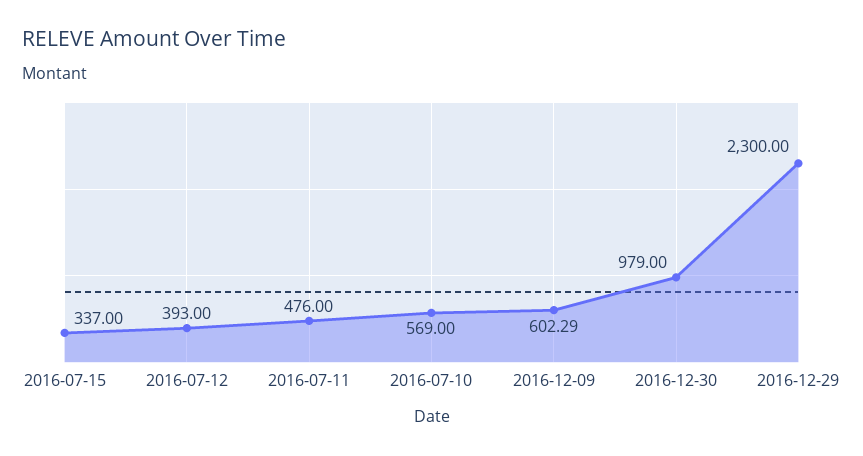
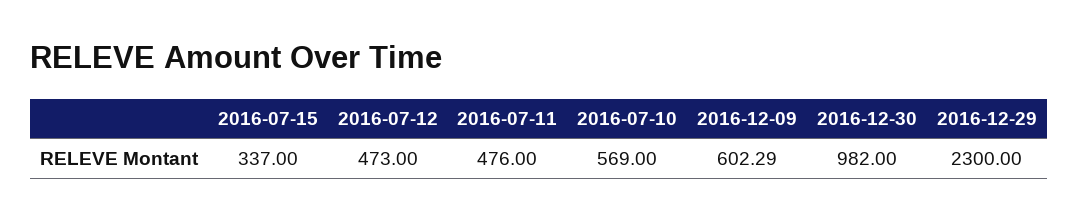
2016-07-12: 393 -> 473
2016-12-30: 979 -> 982

